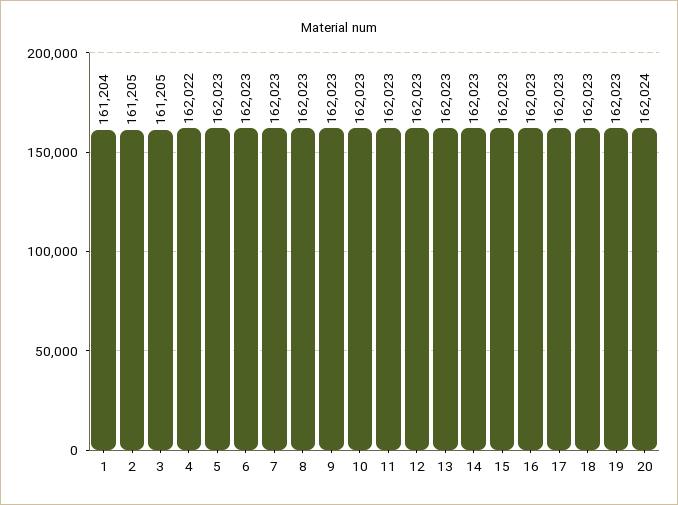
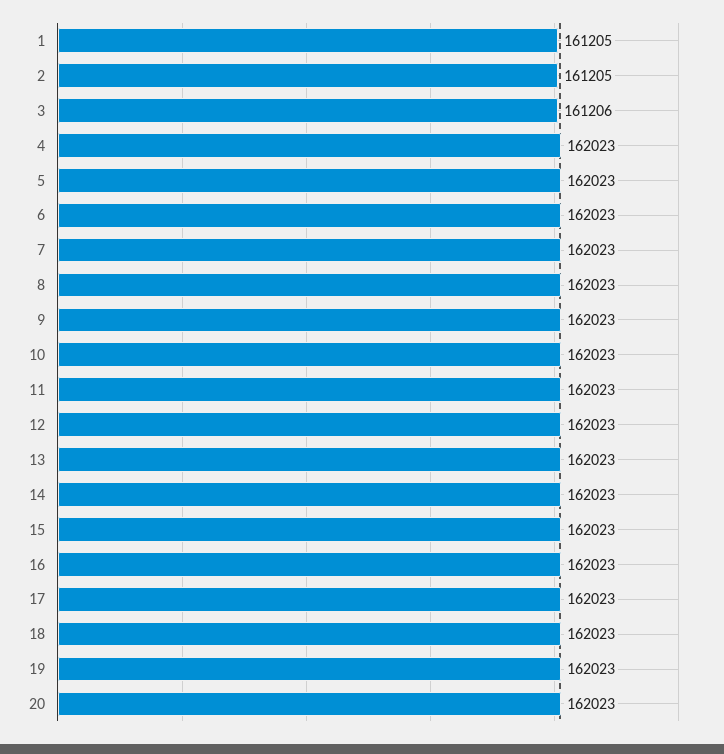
1: 161204 -> 161205
3: 161205 -> 161206
4: 162022 -> 162023
20: 162024 -> 162023

